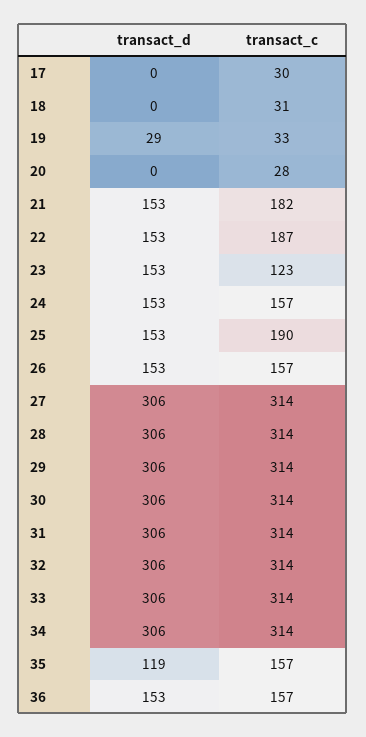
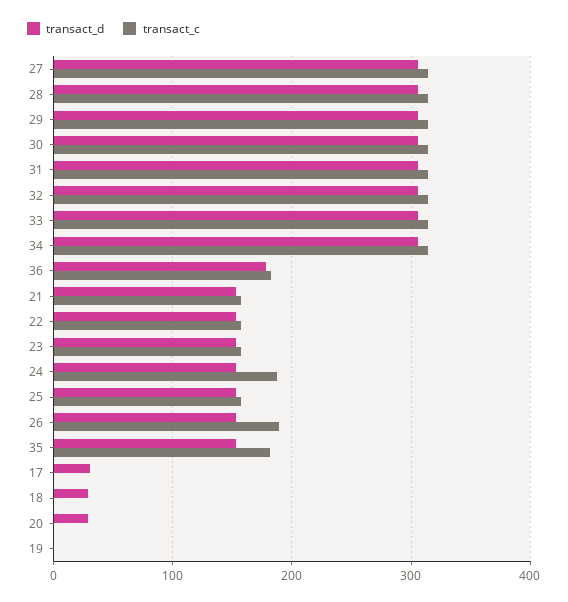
transact_d, 17: 0 -> 30
transact_c, 17: 30 -> 0
transact_d, 18: 0 -> 30
transact_c, 18: 31 -> 0
transact_d, 19: 29 -> 0
transact_c, 19: 33 -> 0
transact_d, 20: 0 -> 30
transact_c, 20: 28 -> 0
transact_c, 21: 182 -> 160
transact_c, 22: 187 -> 160
transact_c, 23: 123 -> 160
transact_c, 24: 157 -> 190
transact_c, 25: 190 -> 160
transact_c, 26: 157 -> 190
transact_d, 35: 119 -> 150
transact_c, 35: 157 -> 180
transact_d, 36: 153 -> 180
transact_c, 36: 157 -> 180

